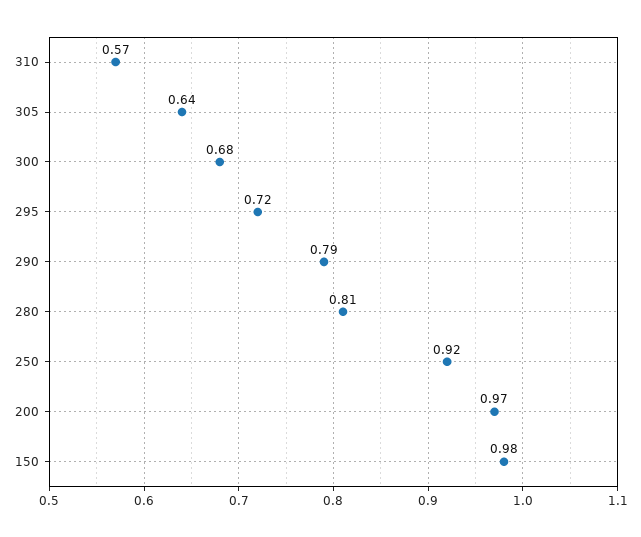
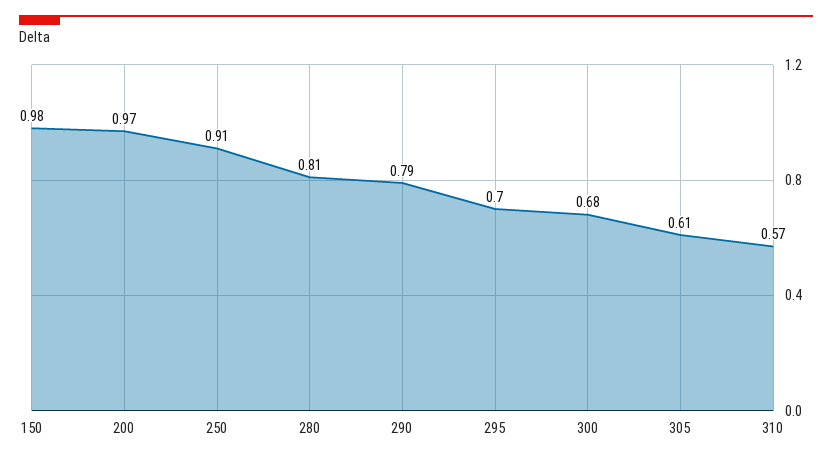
305: 0.64 -> 0.61
295: 0.72 -> 0.7
250: 0.92 -> 0.91

